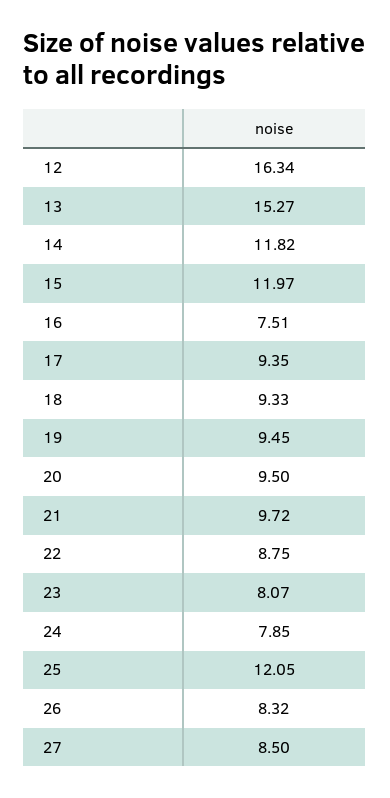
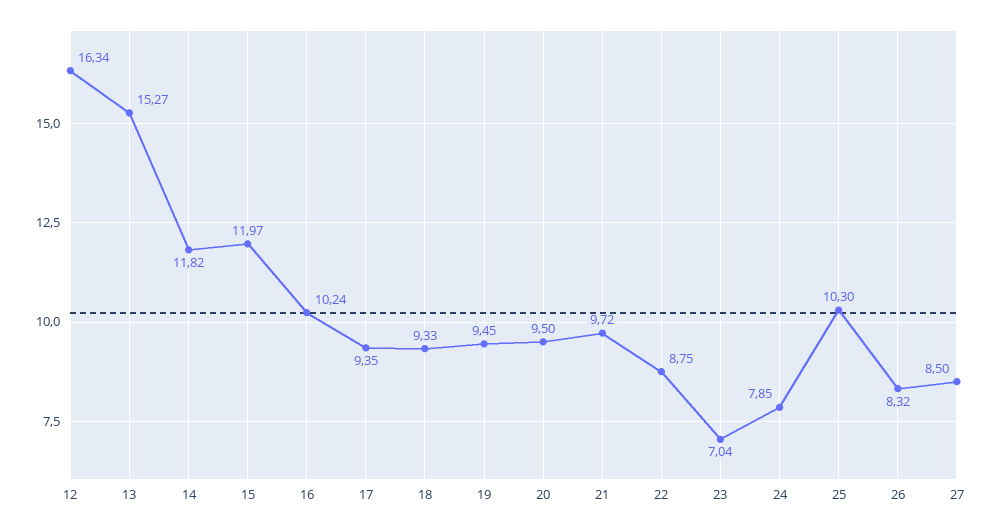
16: 7.51 -> 10.24
23: 8.07 -> 7.04
25: 12.05 -> 10.3

